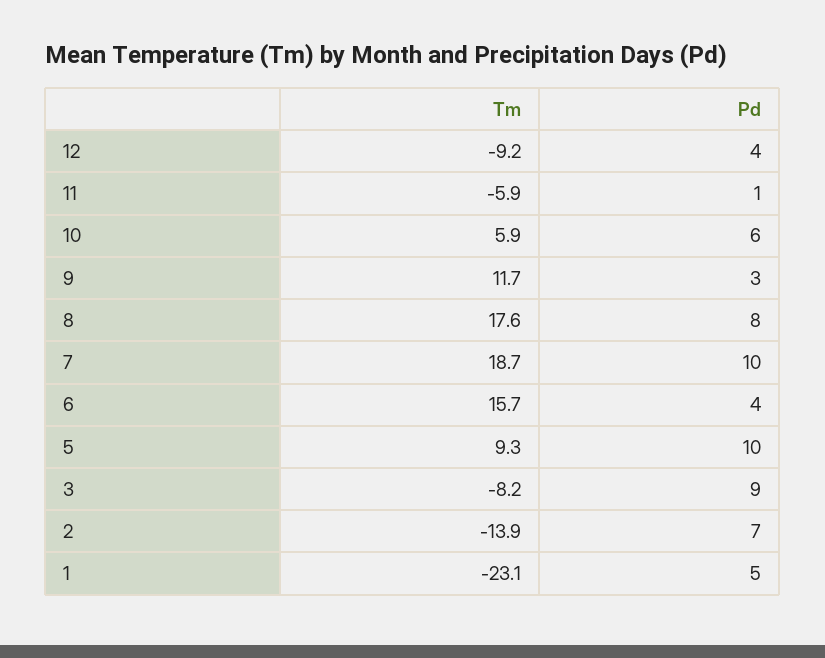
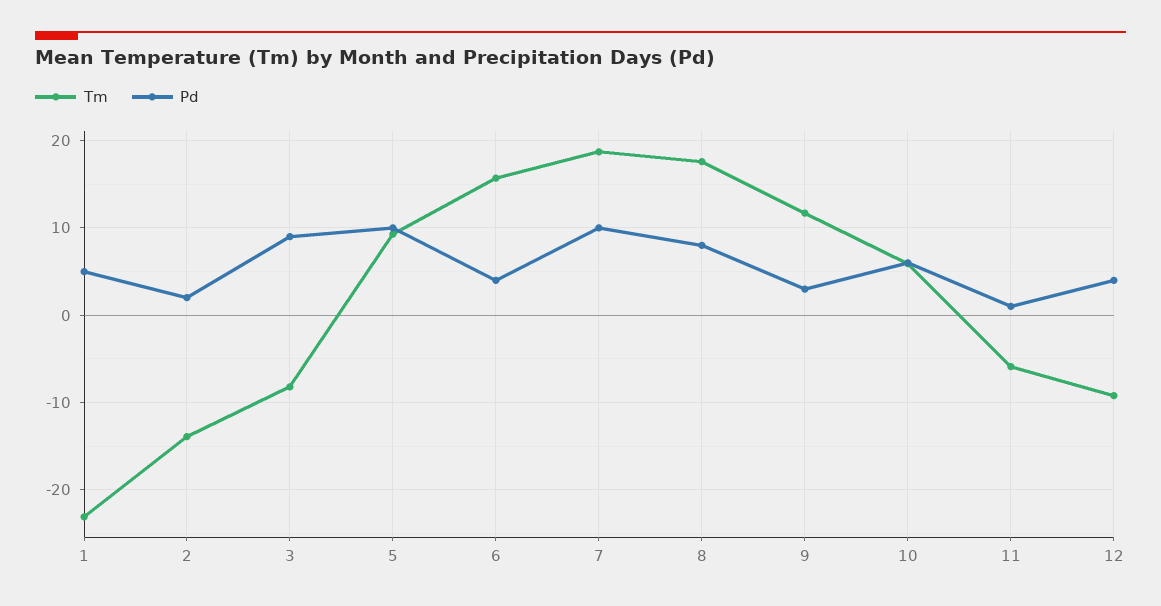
Pd, 2: 7 -> 2

